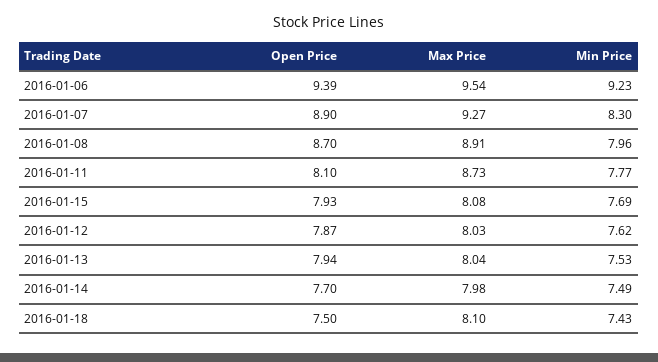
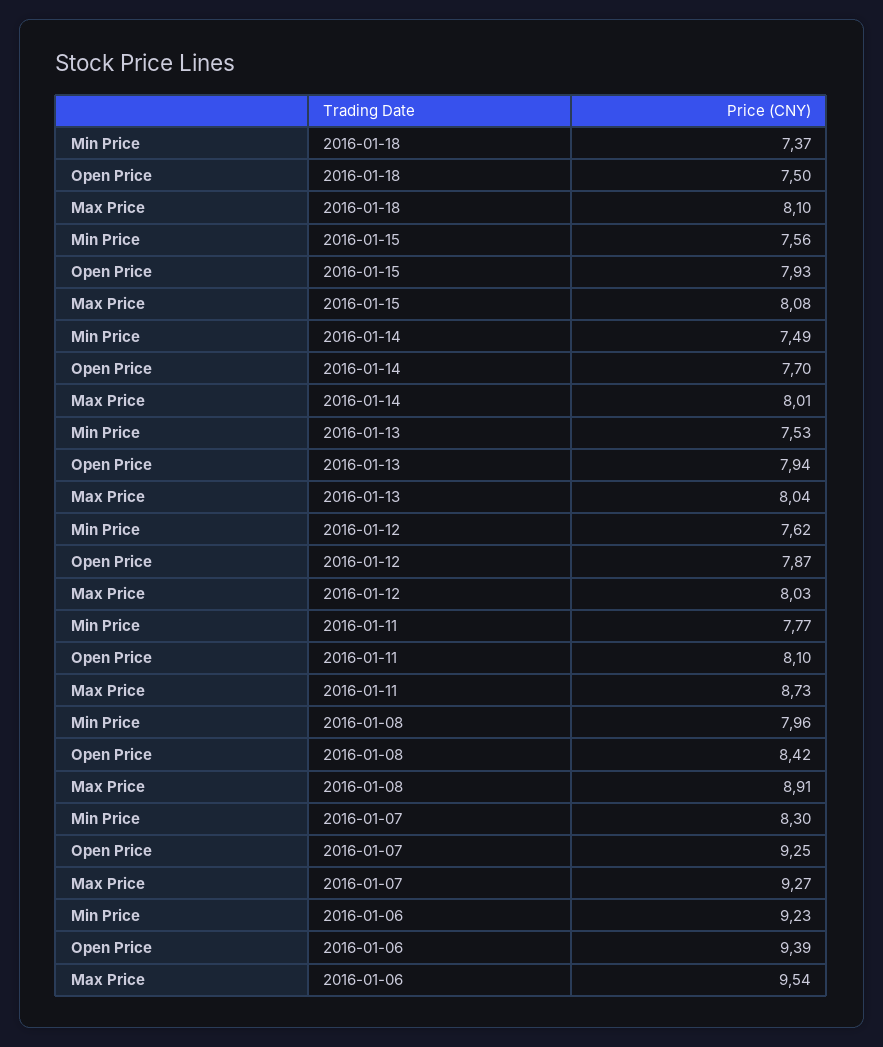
Open Price, 2016-01-07: 8.9 -> 9.25
Open Price, 2016-01-08: 8.7 -> 8.42
Min Price, 2016-01-15: 7.69 -> 7.56
Max Price, 2016-01-14: 7.98 -> 8.01
Min Price, 2016-01-18: 7.43 -> 7.37

